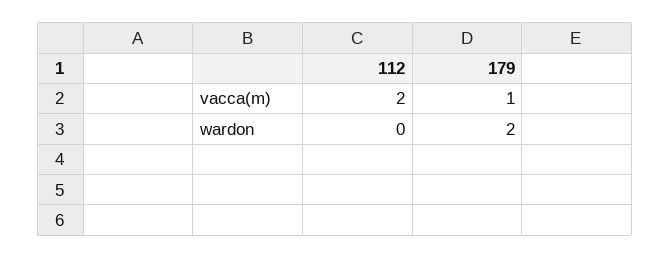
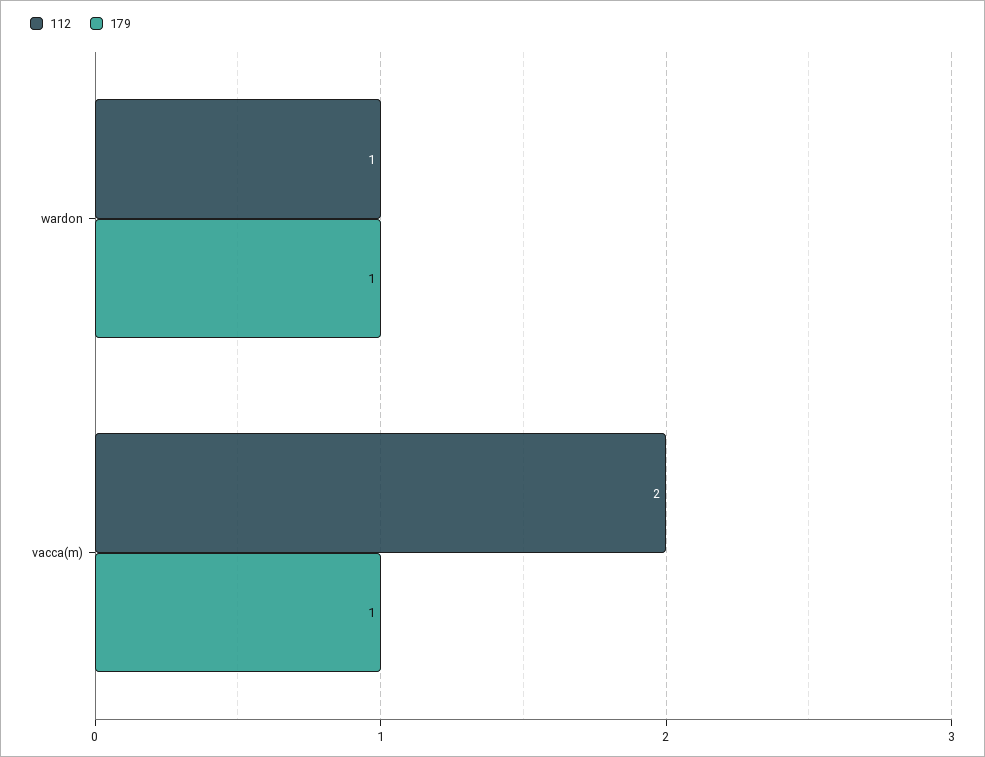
112, wardon: 0 -> 1
179, wardon: 2 -> 1

